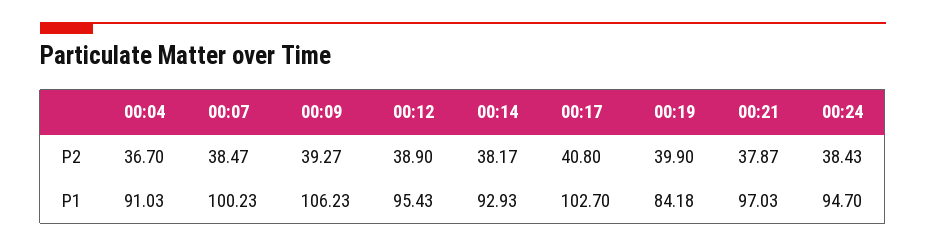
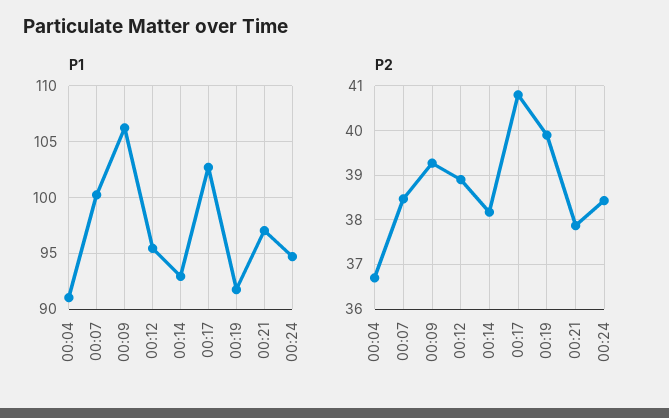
P1, 00:19: 84.18 -> 92

